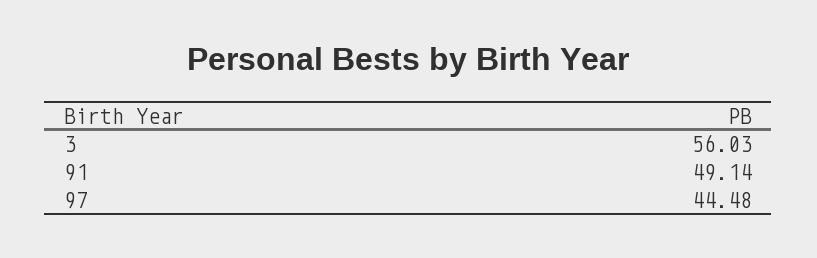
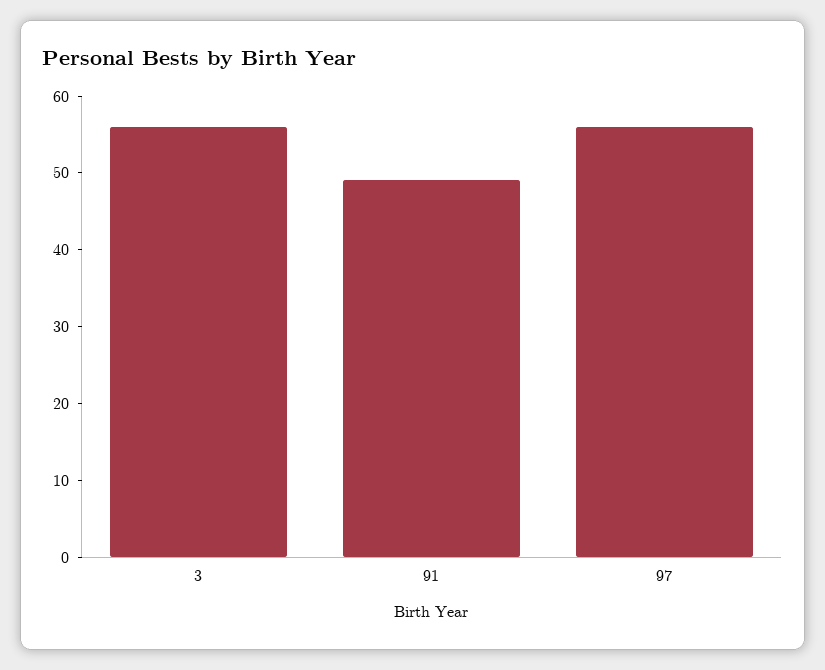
97: 44.48 -> 56

